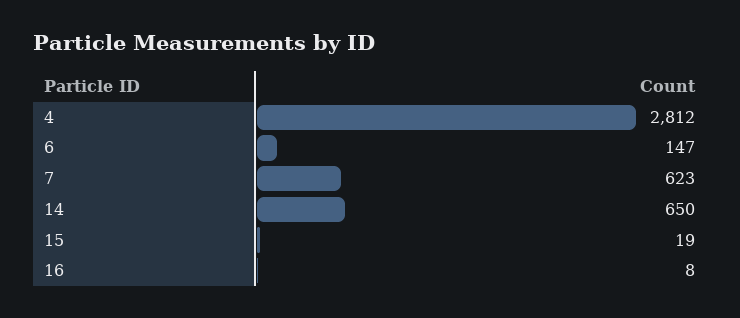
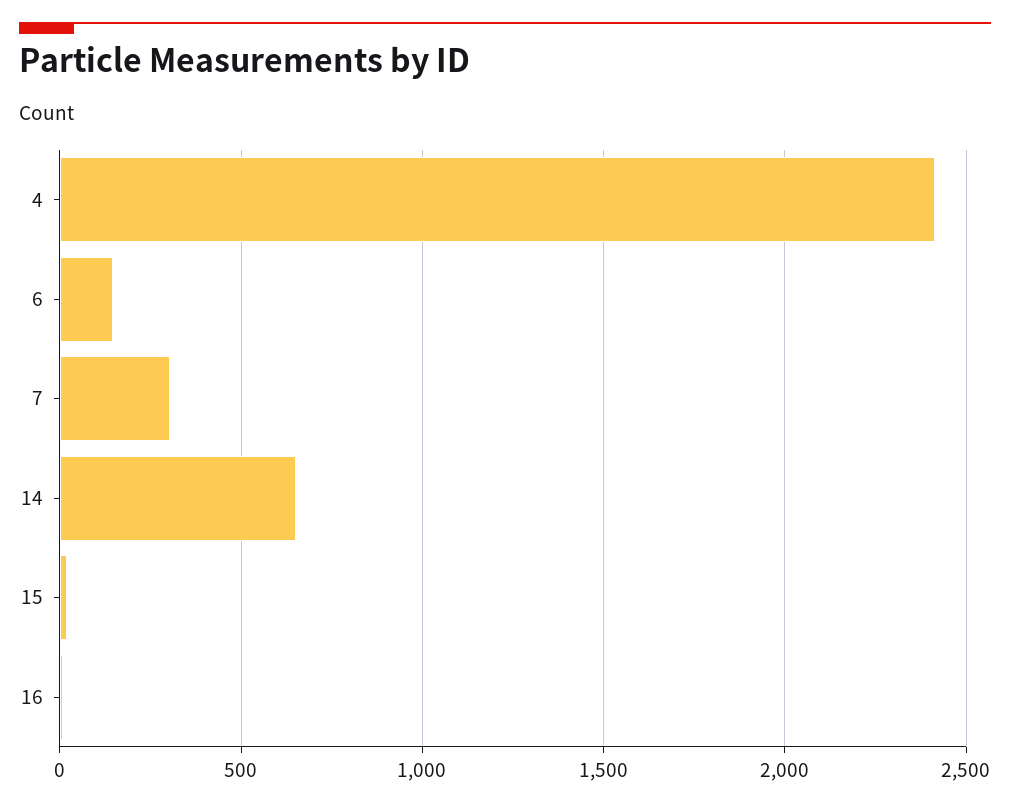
4: 2812 -> 2400
7: 623 -> 300

